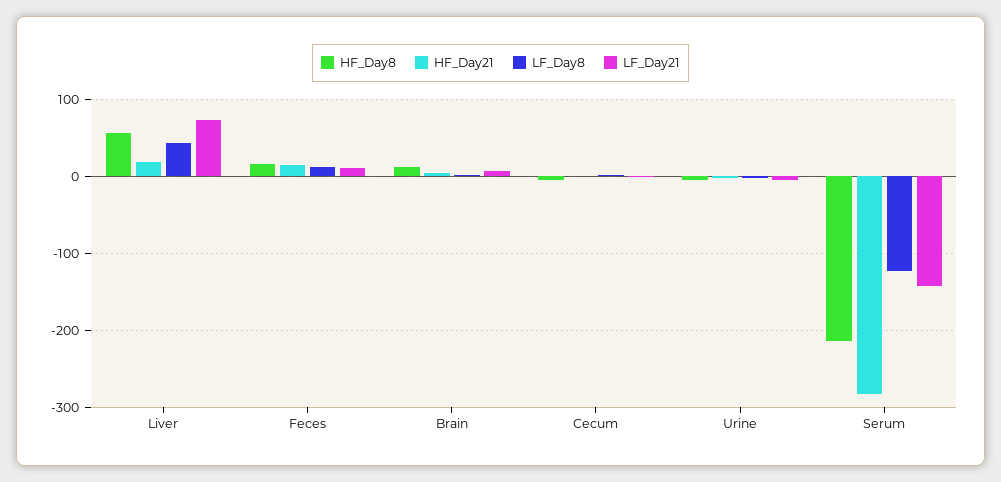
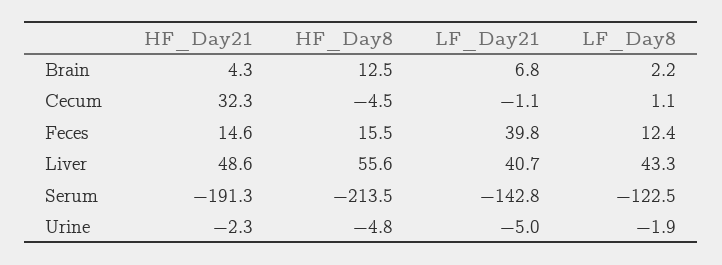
HF_Day21, Liver: 20 -> 48.6
LF_Day21, Liver: 70 -> 40.7
LF_Day21, Feces: 10 -> 39.8
HF_Day21, Cecum: 0 -> 32.3
HF_Day21, Serum: -280 -> -191.3

